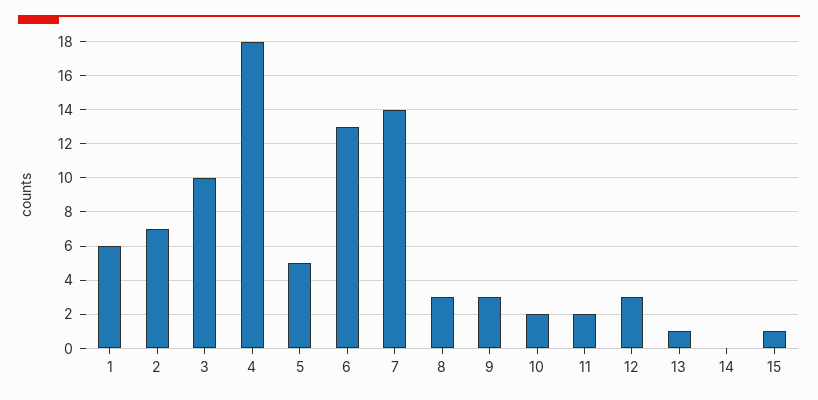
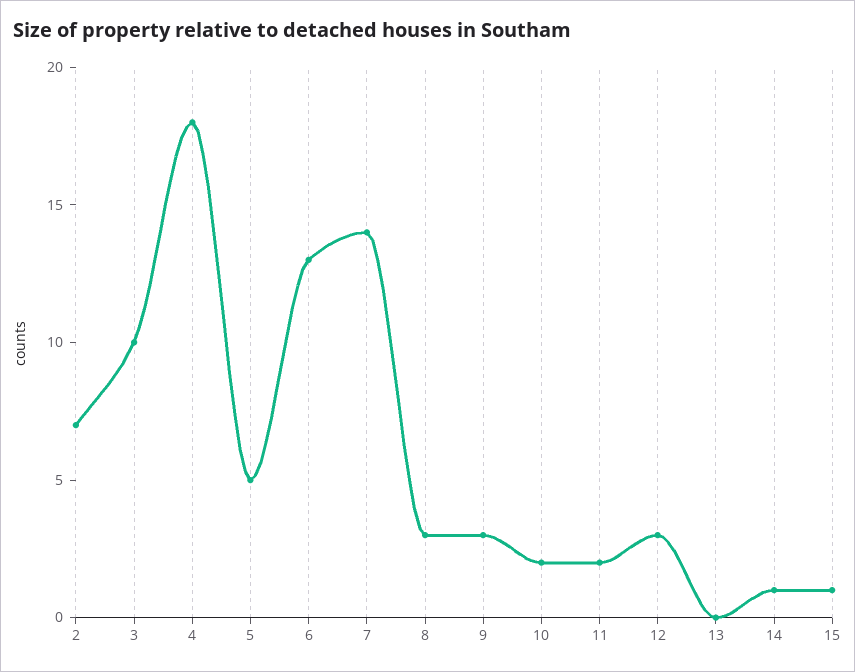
1: 6 -> none
13: 1 -> 0
14: 0 -> 1

